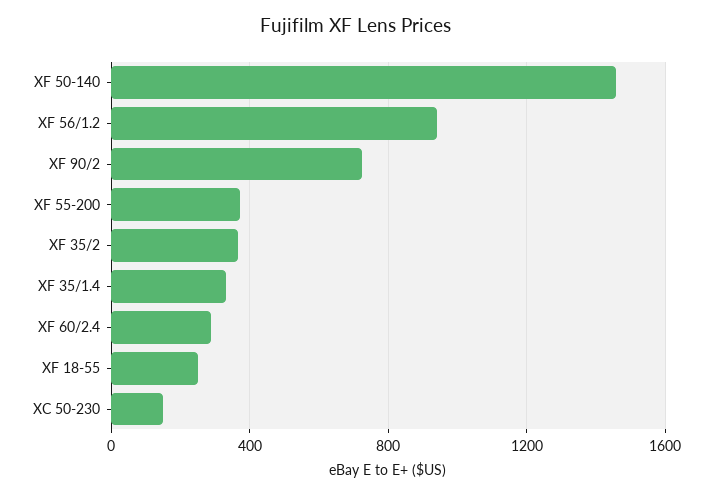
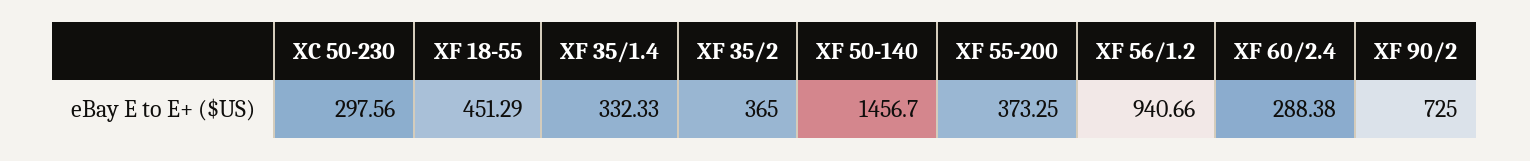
XF 18-55: 250 -> 451.29
XC 50-230: 150 -> 297.56

